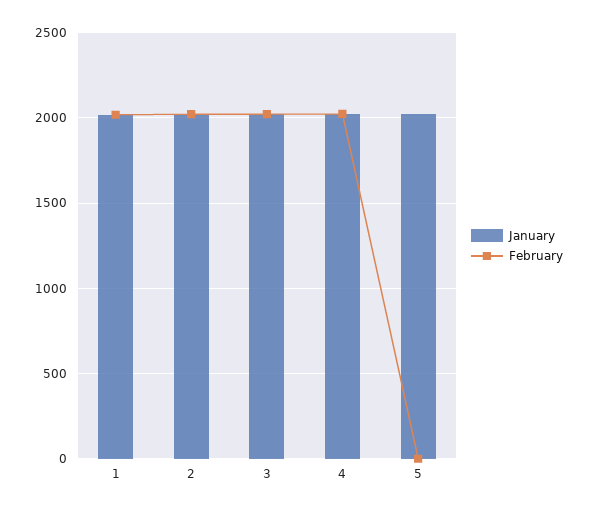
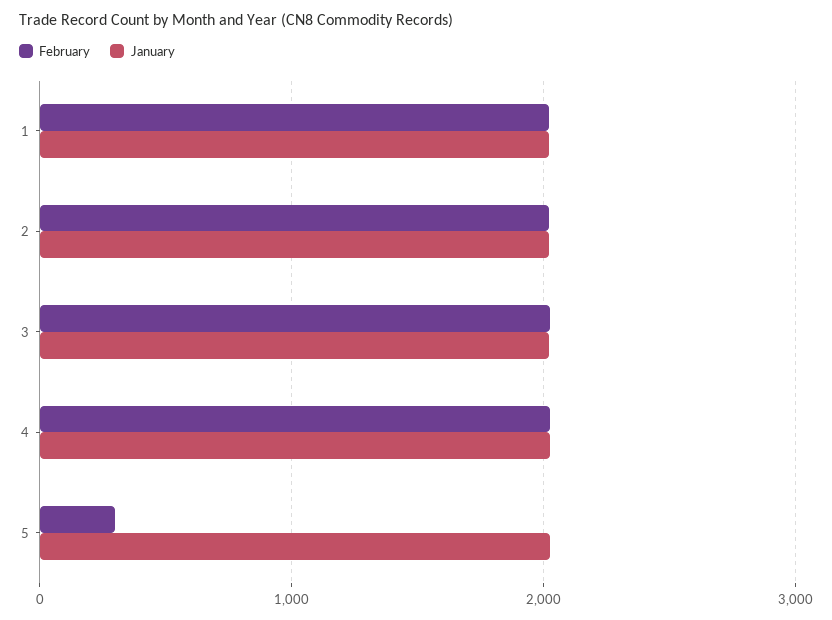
February, 5: 0 -> 300

